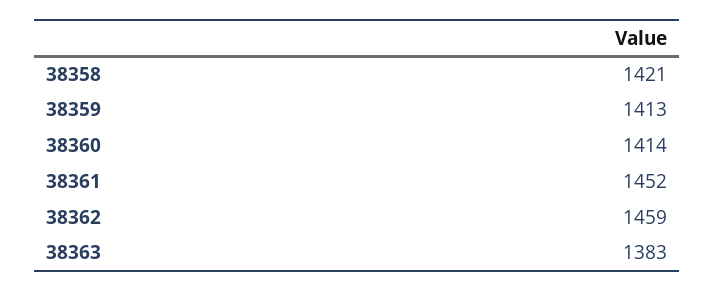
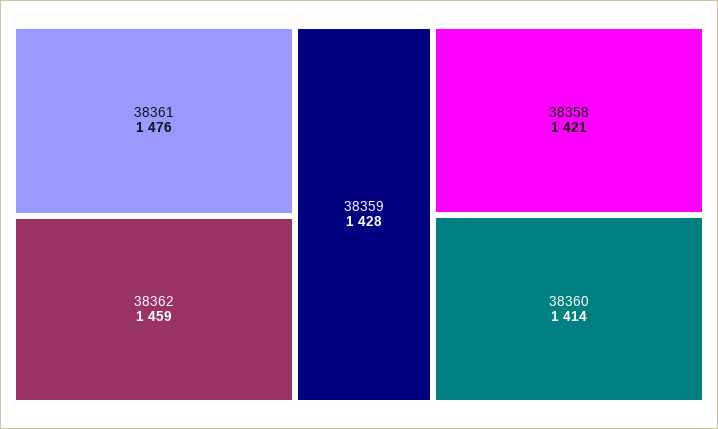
38359: 1413 -> 1428
38361: 1452 -> 1476
38363: 1383 -> none

